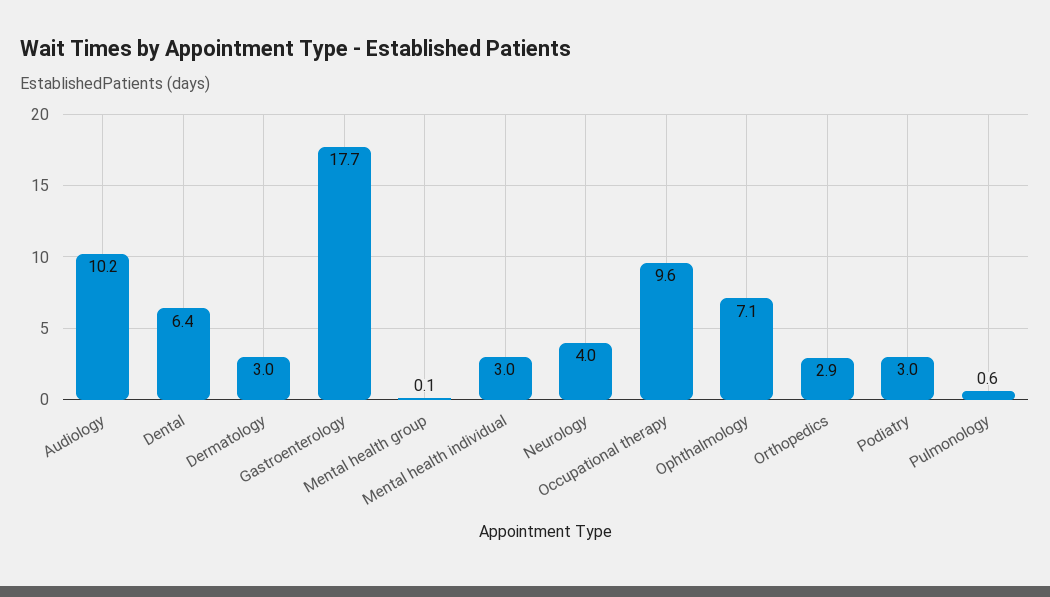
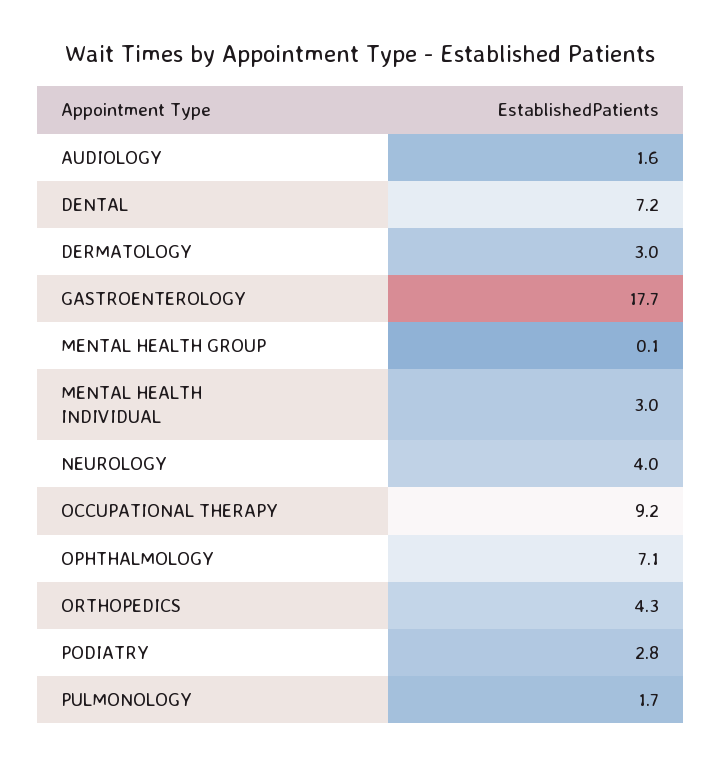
Audiology: 10.2 -> 1.6
Dental: 6.4 -> 7.2
Occupational therapy: 9.6 -> 9.2
Orthopedics: 2.9 -> 4.3
Podiatry: 3 -> 2.8
Pulmonology: 0.6 -> 1.7

